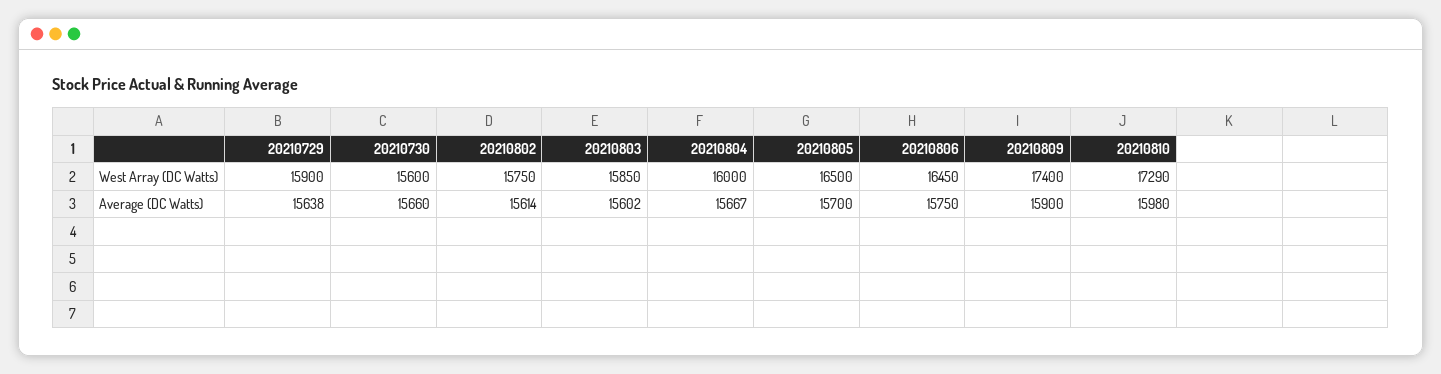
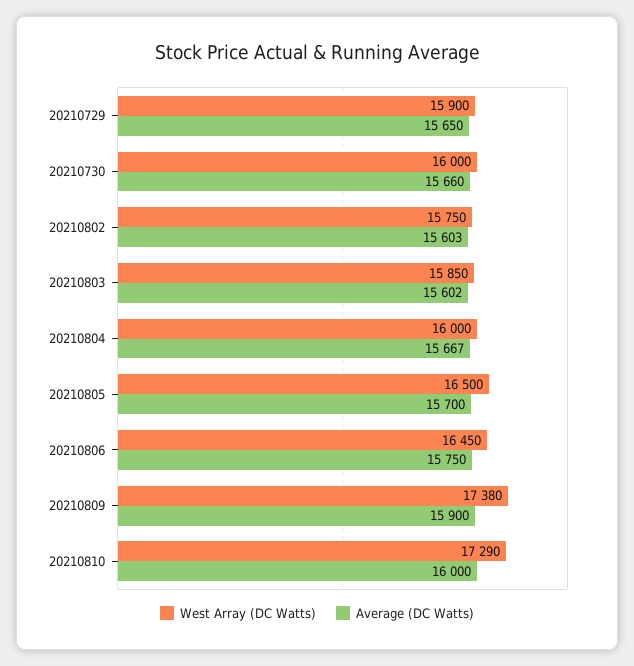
West Array (DC Watts), 20210730: 15600 -> 16000
West Array (DC Watts), 20210809: 17400 -> 17380
Average (DC Watts), 20210729: 15638 -> 15650
Average (DC Watts), 20210802: 15614 -> 15603
Average (DC Watts), 20210810: 15980 -> 16000

